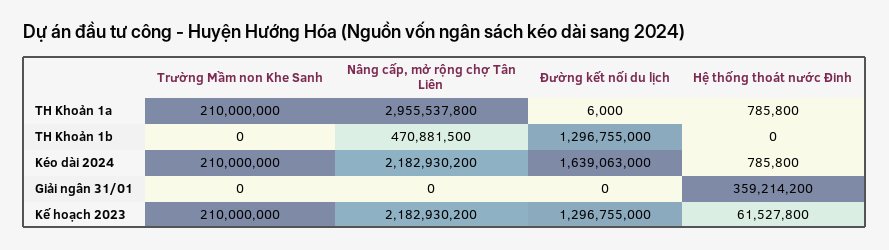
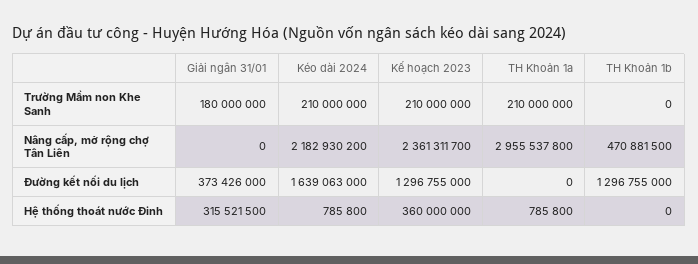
Đường kết nối du lịch, TH Khoản 1a: 6000 -> 0
Trường Mầm non Khe Sanh, Giải ngân 31/01: 0 -> 180000000
Đường kết nối du lịch, Giải ngân 31/01: 0 -> 373426000
Hệ thống thoát nước Đinh, Giải ngân 31/01: 359214200 -> 315521500
Nâng cấp, mở rộng chợ Tân Liên, Kế hoạch 2023: 2182930200 -> 2361311700
Hệ thống thoát nước Đinh, Kế hoạch 2023: 61527800 -> 360000000

